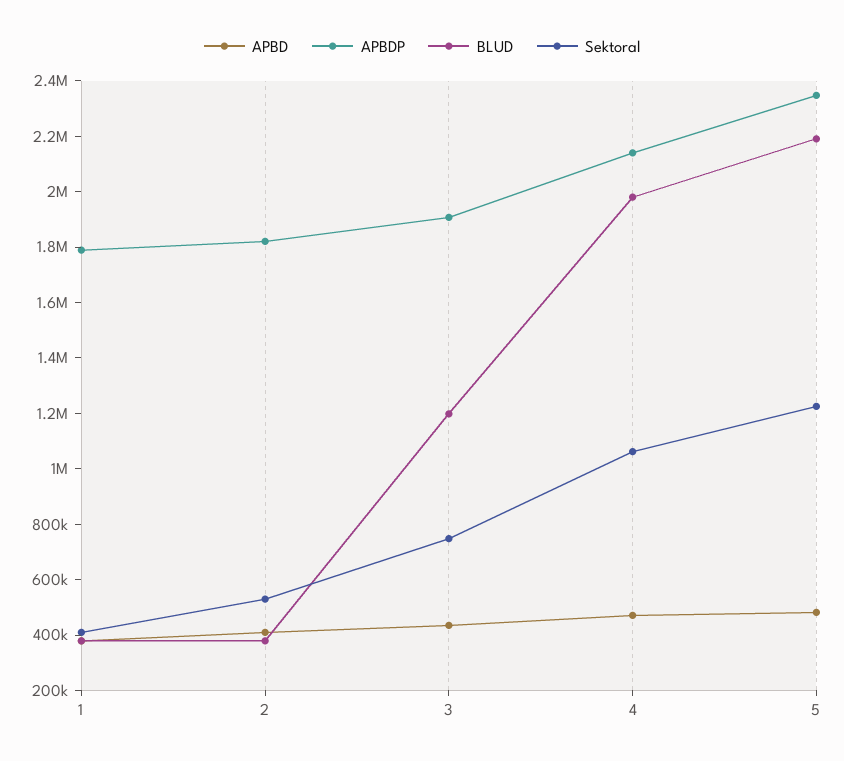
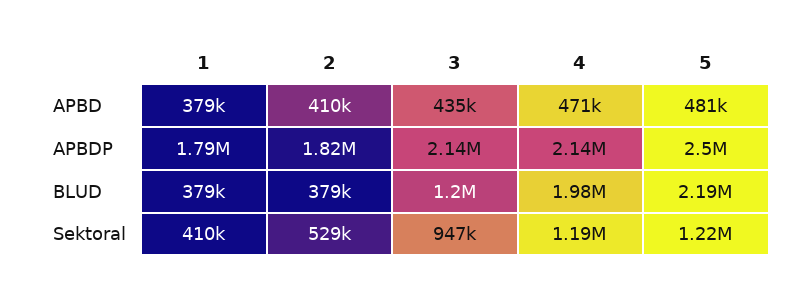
APBDP, 3: 1900000 -> 2140000
Sektoral, 3: 750000 -> 947000
Sektoral, 4: 1050000 -> 1190000
APBDP, 5: 2350000 -> 2500000

